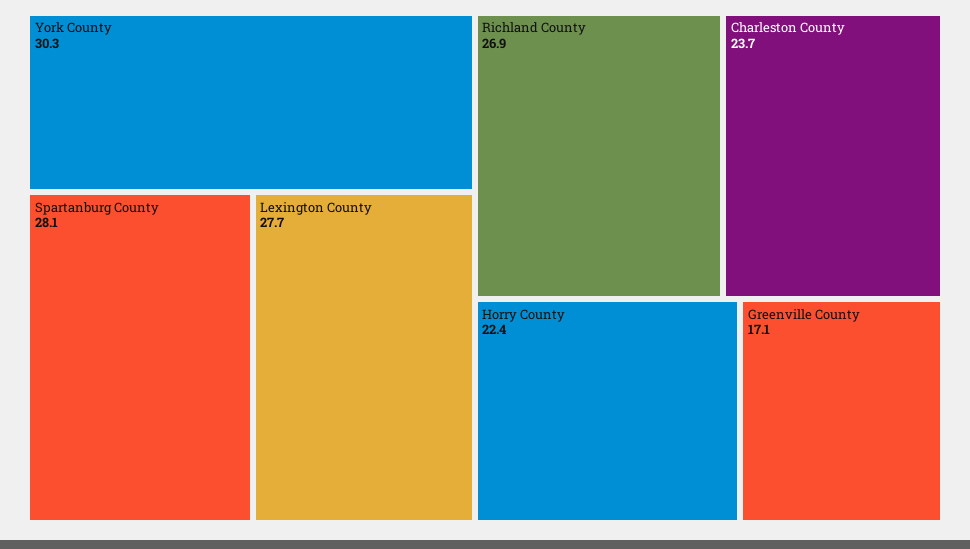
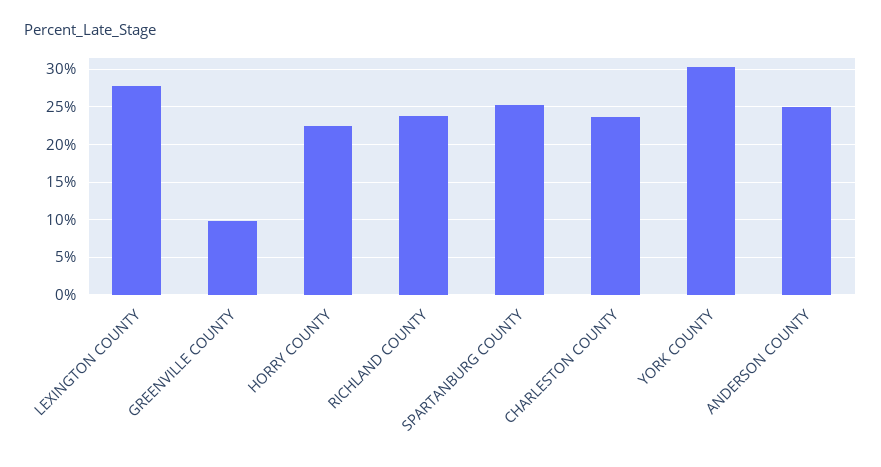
Spartanburg County: 28.1 -> 25
Richland County: 26.9 -> 24
Greenville County: 17.1 -> 10
ANDERSON COUNTY: none -> 25

